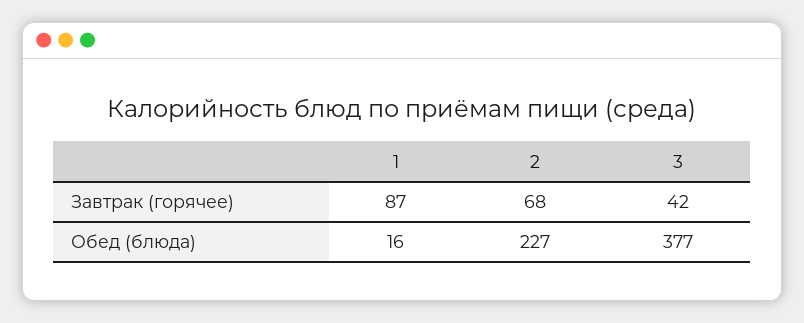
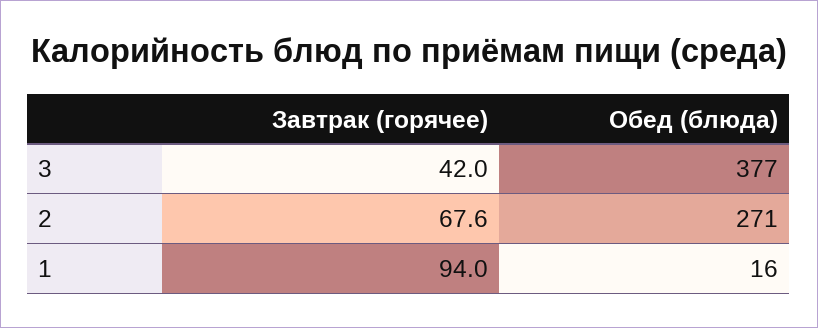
1, Завтрак (горячее): 87 -> 94
2, Обед (блюда): 227 -> 271

